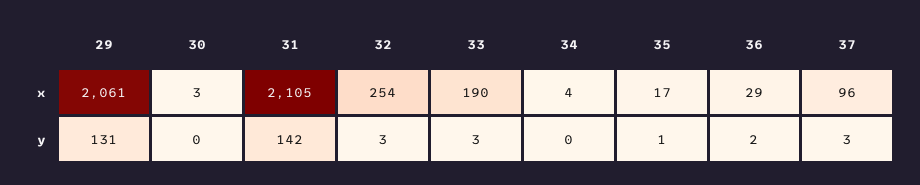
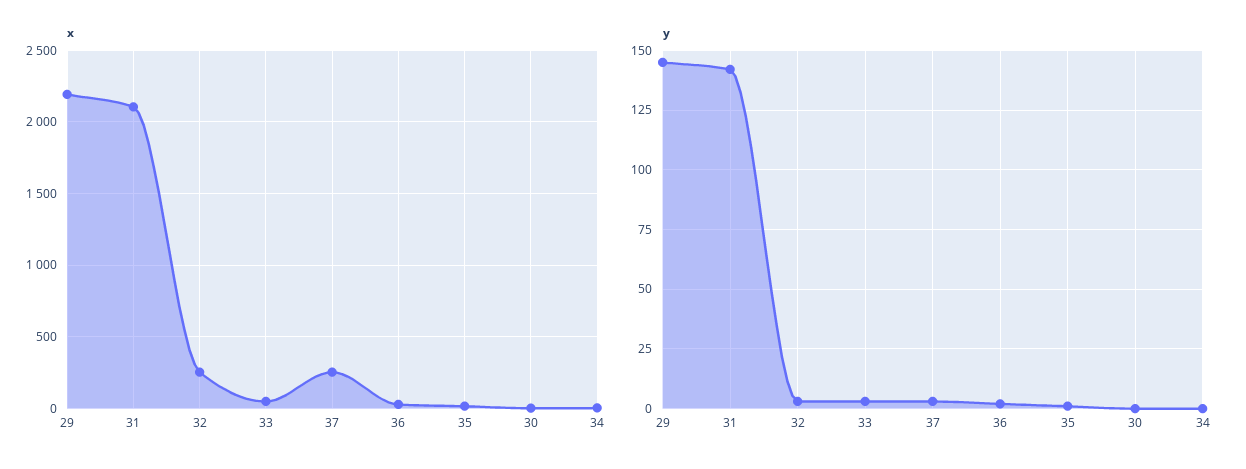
x, 29: 2061 -> 2200
x, 33: 190 -> 50
x, 37: 96 -> 250
y, 29: 131 -> 145

